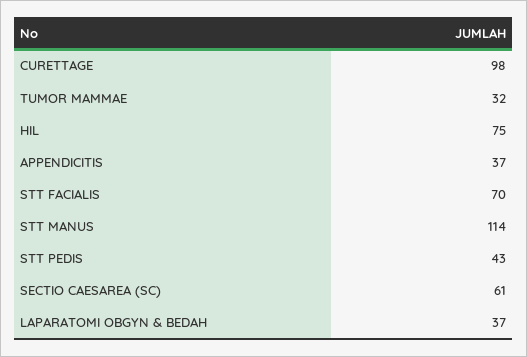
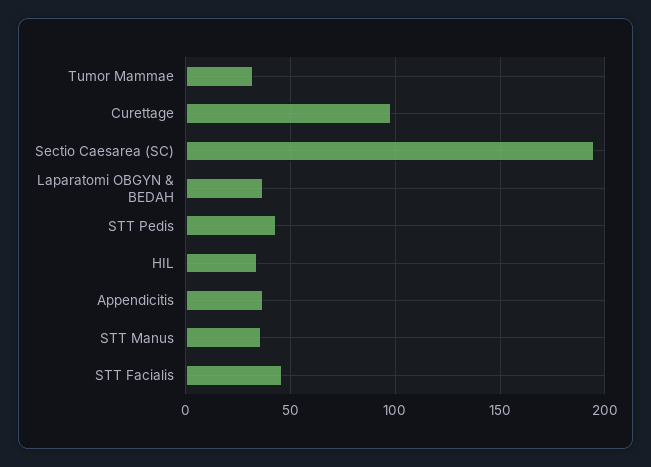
HIL: 75 -> 35
STT FACIALIS: 70 -> 45
STT MANUS: 114 -> 35
SECTIO CAESAREA (SC): 61 -> 195

